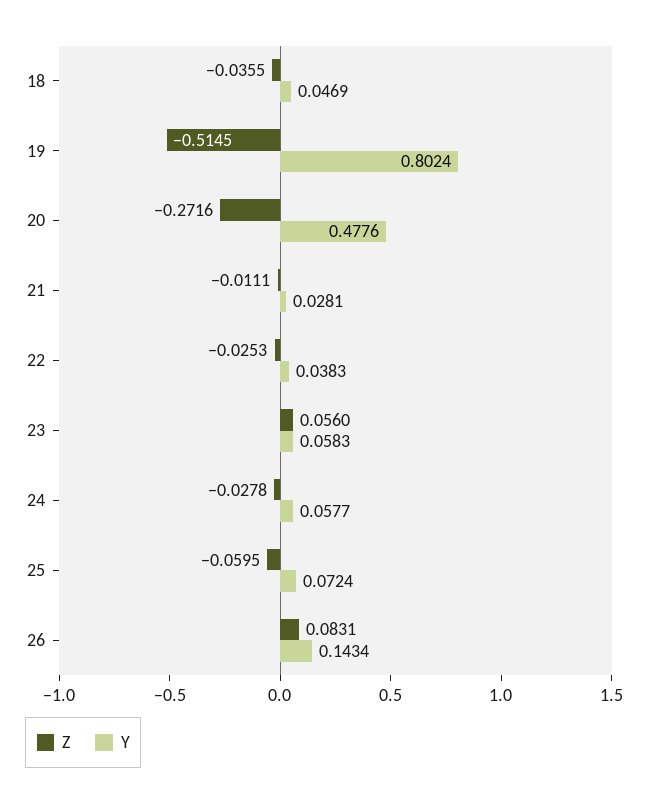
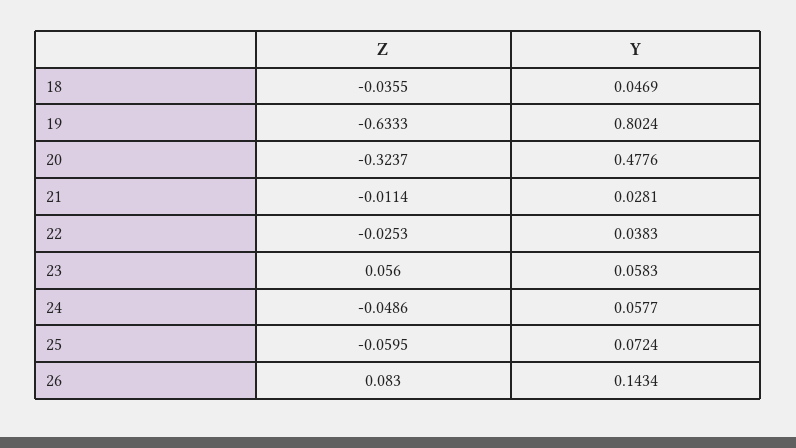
Z, 19: -0.5145 -> -0.6333
Z, 20: -0.2716 -> -0.3237
Z, 21: -0.0111 -> -0.0114
Z, 24: -0.0278 -> -0.0486
Z, 26: 0.0831 -> 0.083

